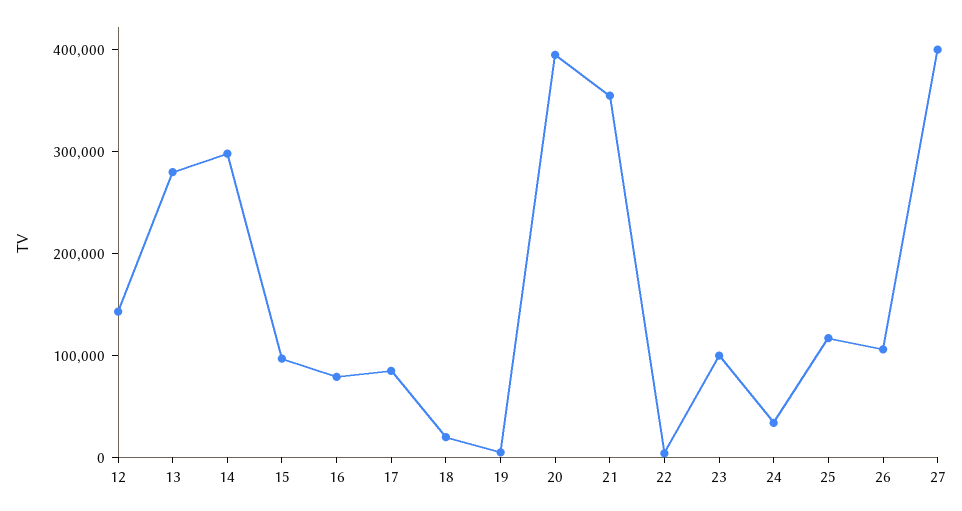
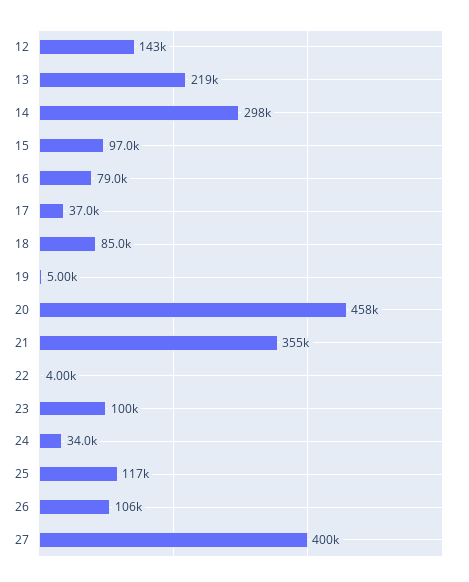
13: 280000 -> 219000
17: 80000 -> 37000
18: 20000 -> 85000
20: 400000 -> 458000

